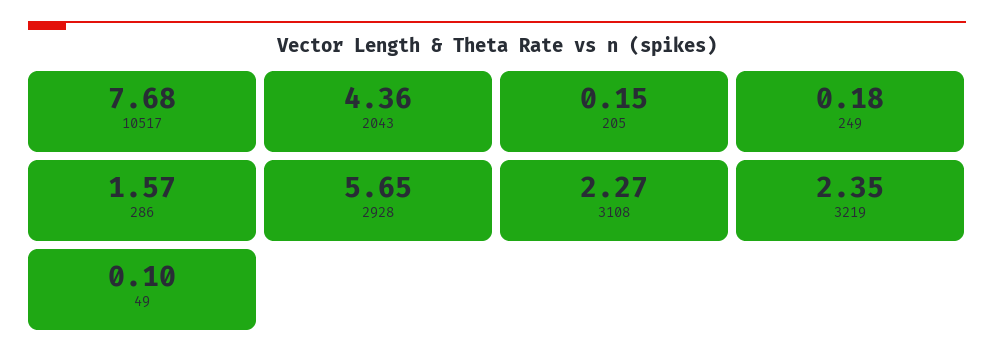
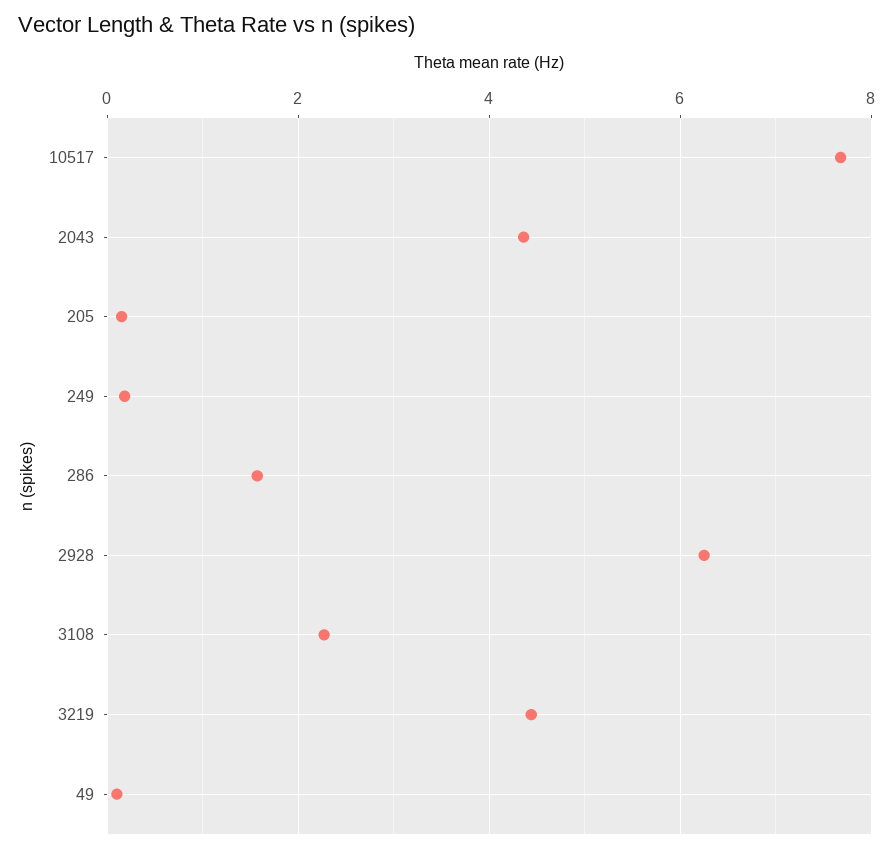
2928: 5.65 -> 6.2
3219: 2.35 -> 4.4

